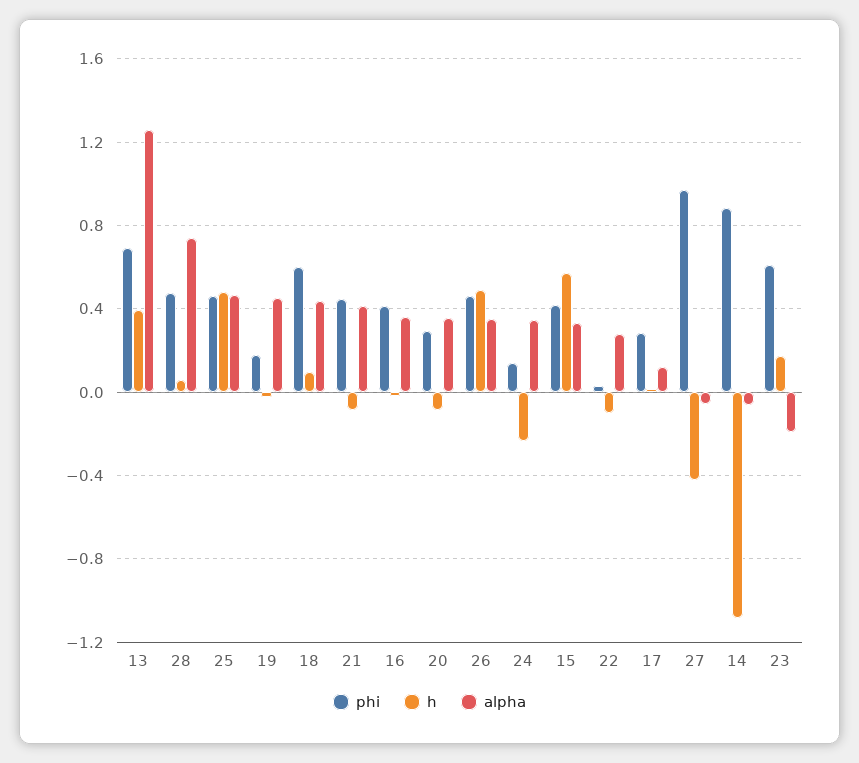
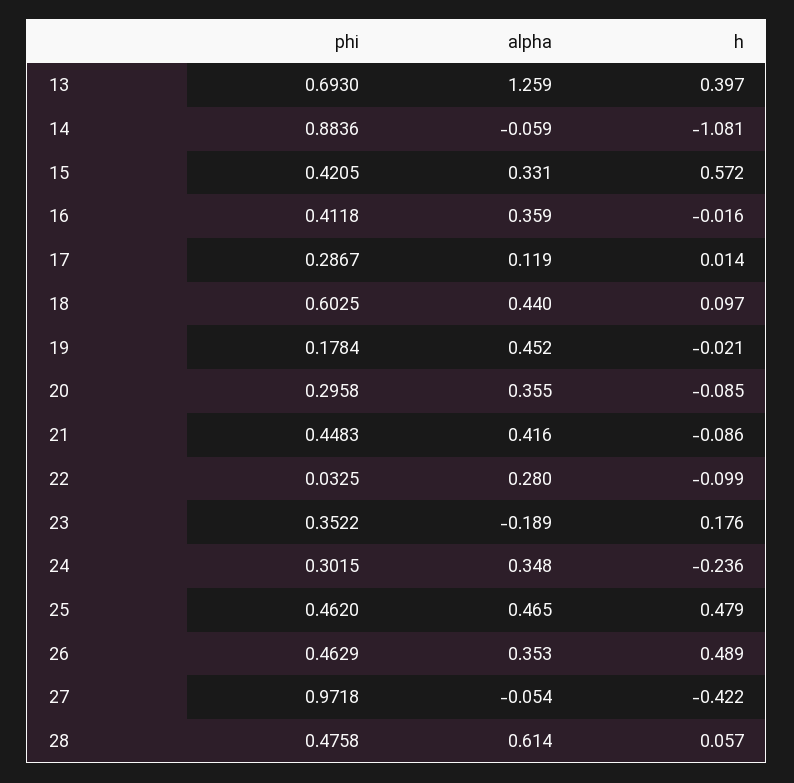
alpha, 28: 0.75 -> 0.614
phi, 24: 0.15 -> 0.3015
phi, 23: 0.6 -> 0.3522

